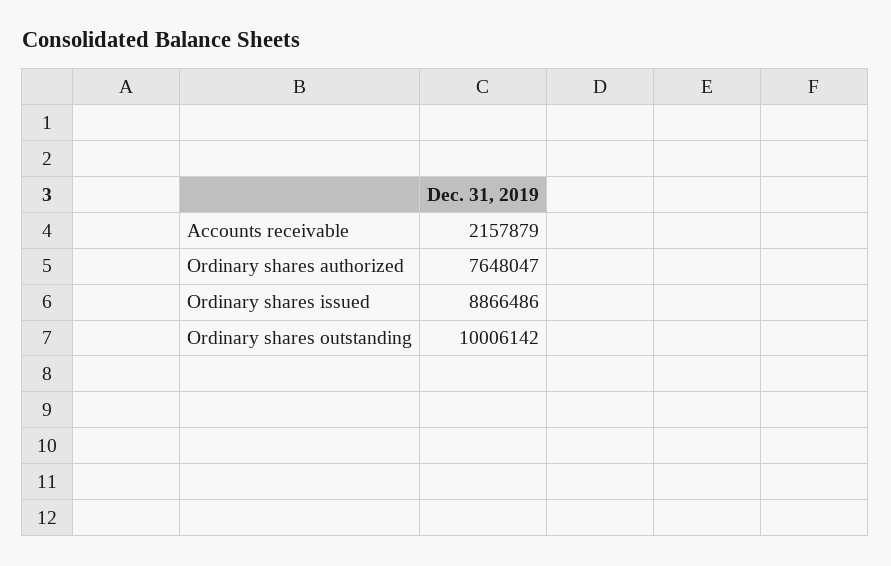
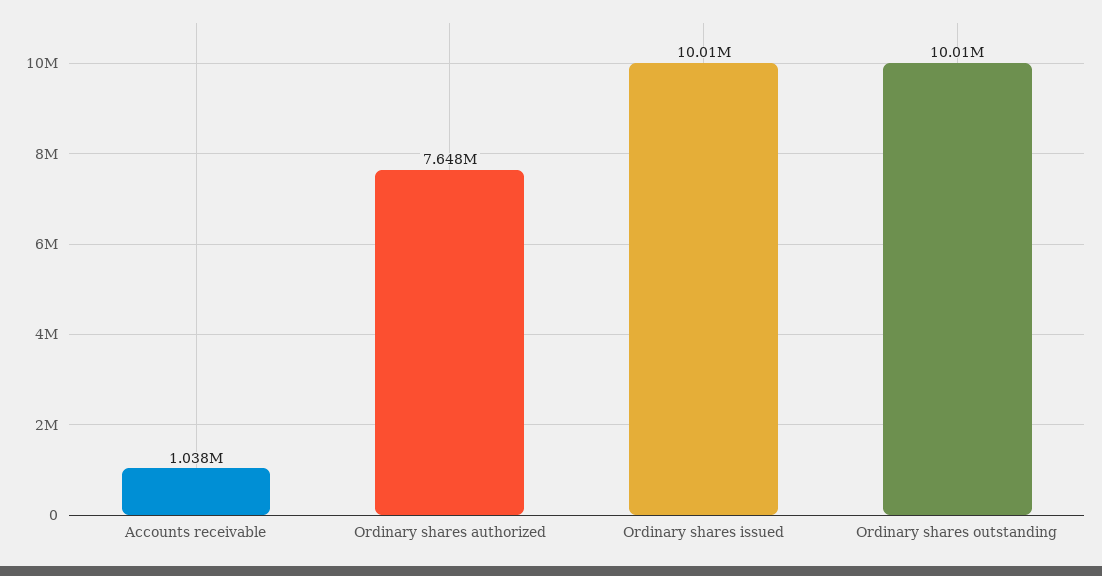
Accounts receivable: 2157879 -> 1038000
Ordinary shares issued: 8866486 -> 10010000

